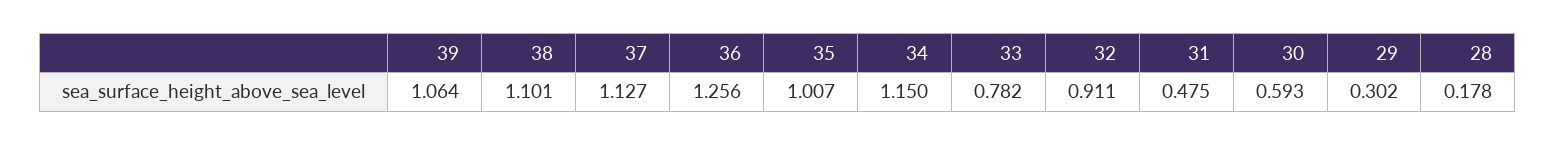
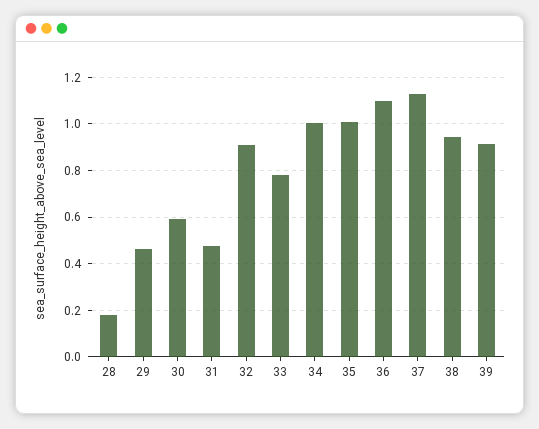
39: 1.064 -> 0.9
38: 1.101 -> 0.95
36: 1.256 -> 1.1
34: 1.15 -> 1
29: 0.302 -> 0.45

